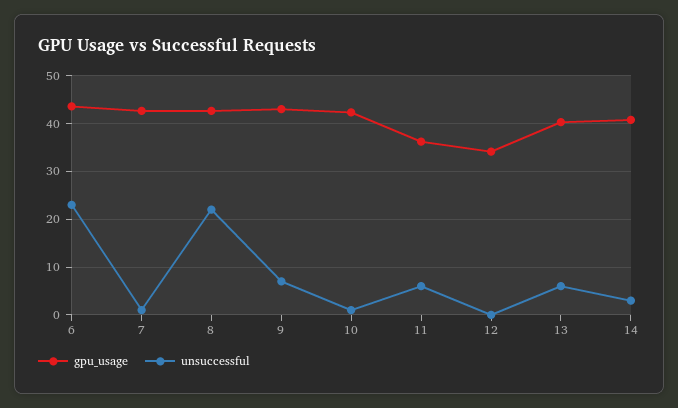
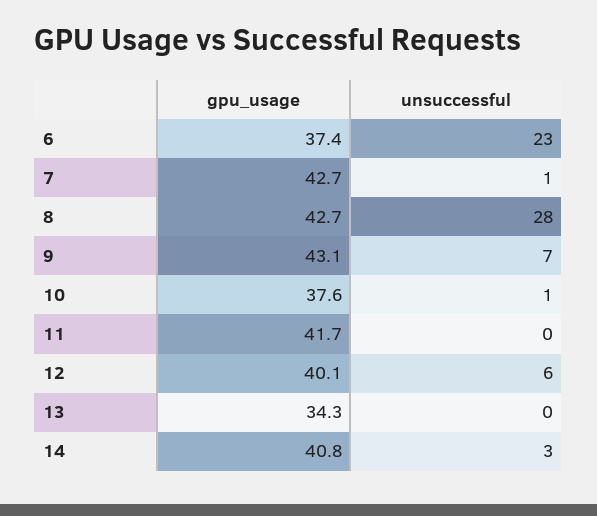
gpu_usage, 6: 44 -> 37.4
unsuccessful, 8: 22 -> 28
gpu_usage, 10: 42 -> 37.6
gpu_usage, 11: 36 -> 41.7
unsuccessful, 11: 6 -> 0
gpu_usage, 12: 34 -> 40.1
unsuccessful, 12: 0 -> 6
gpu_usage, 13: 40 -> 34.3
unsuccessful, 13: 6 -> 0

